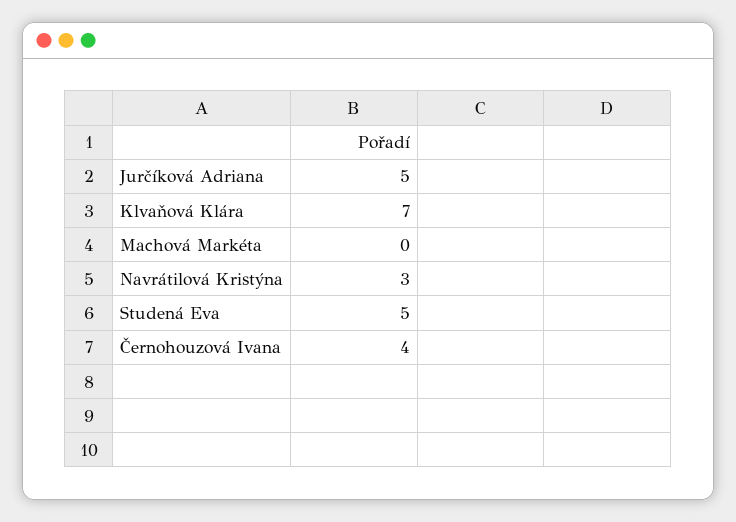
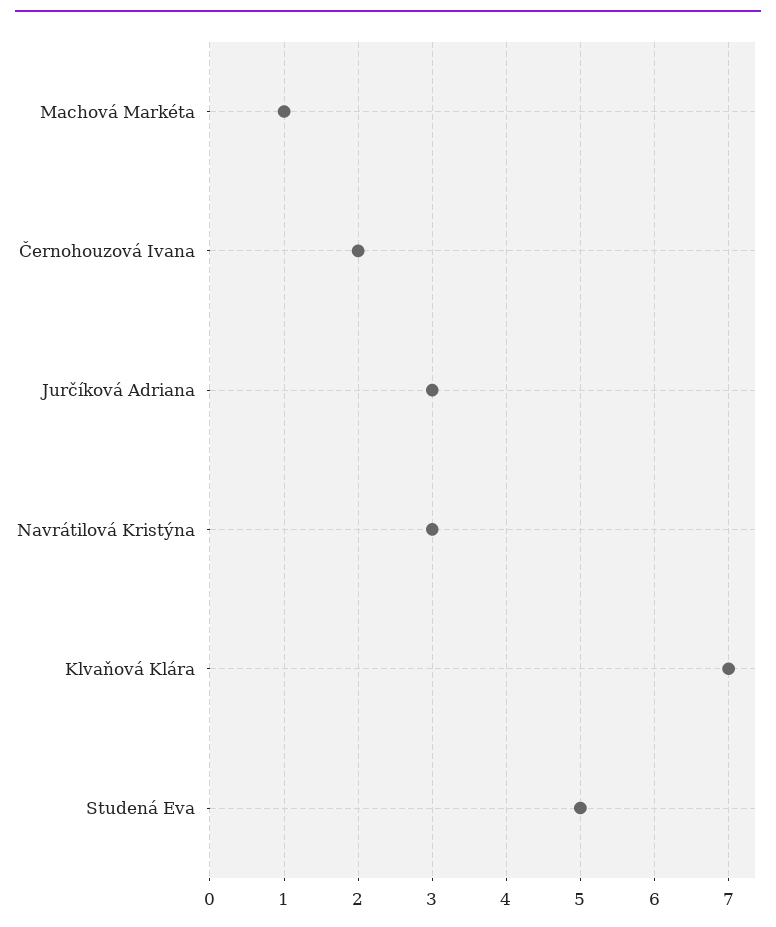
Jurčíková Adriana: 5 -> 3
Machová Markéta: 0 -> 1
Černohouzová Ivana: 4 -> 2

